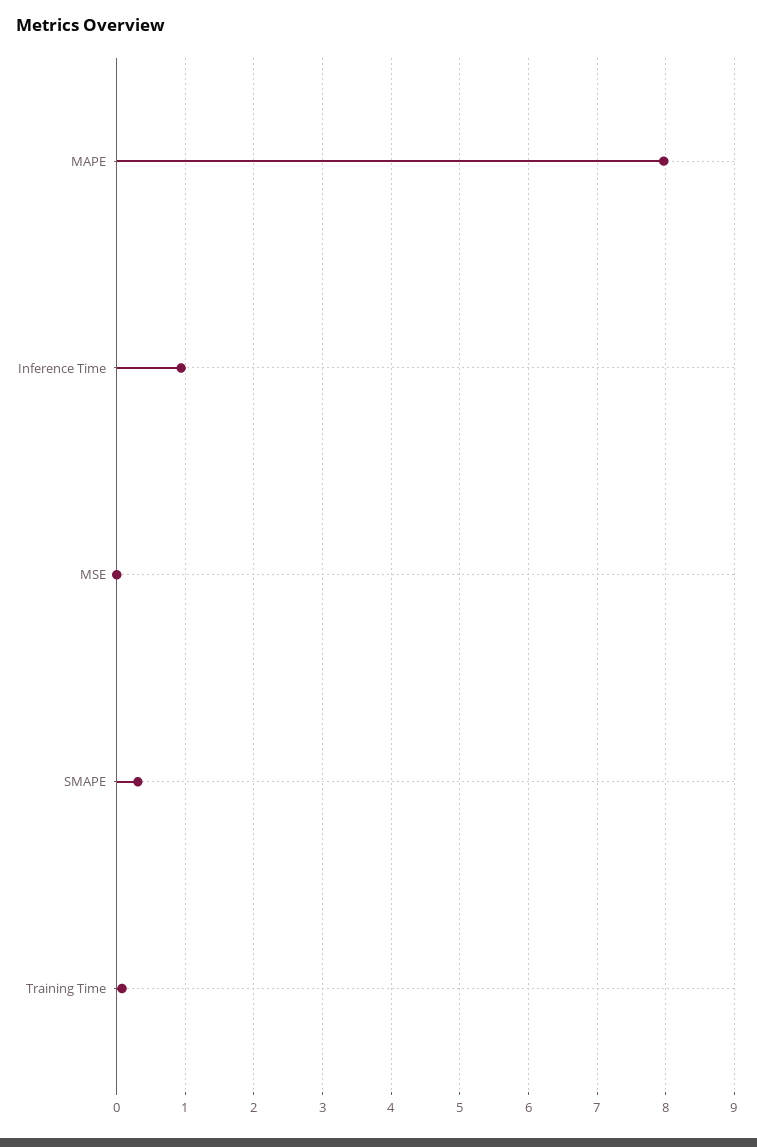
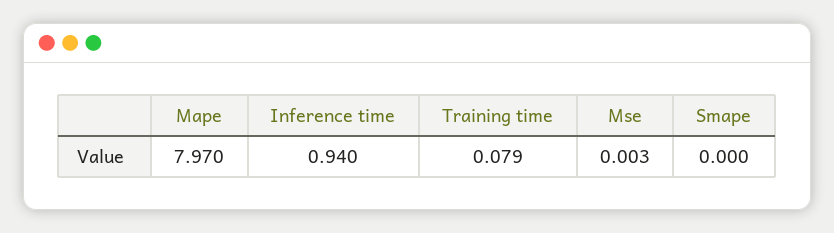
SMAPE: 0.3 -> 0

